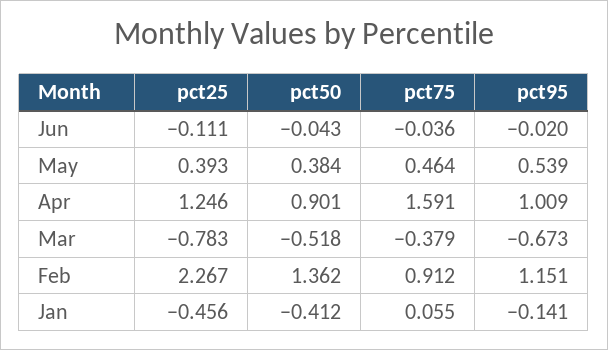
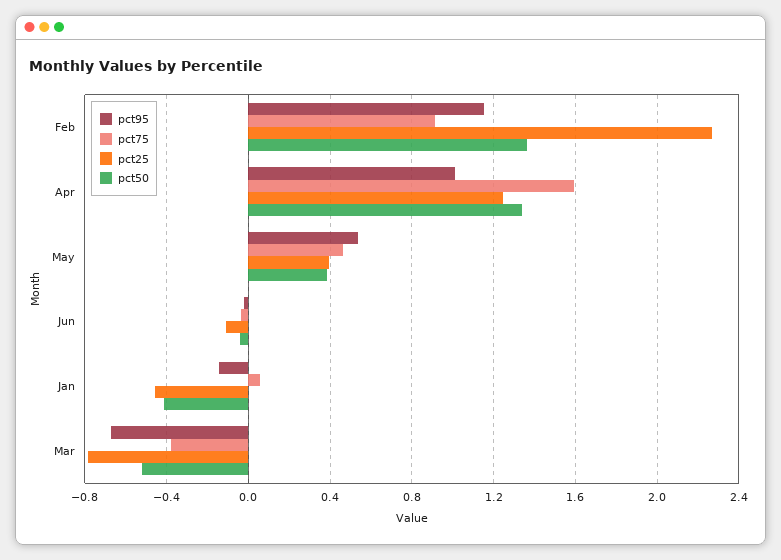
pct50, Apr: 0.901 -> 1.35

